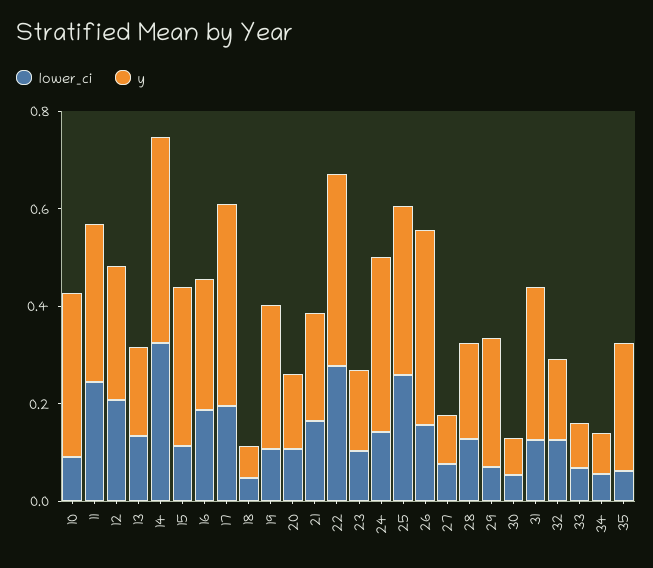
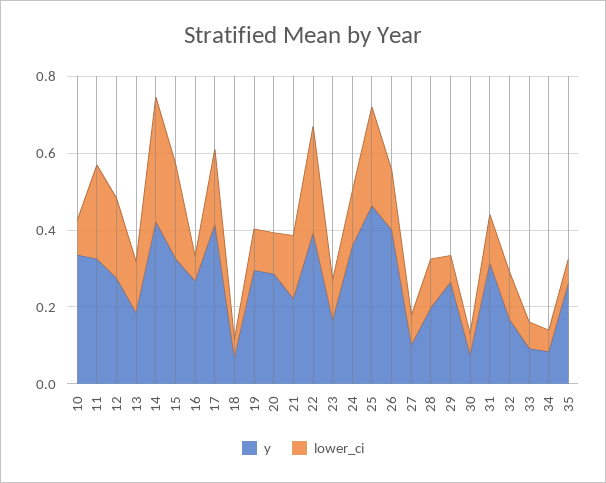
lower_ci, 15: 0.1 -> 0.25
lower_ci, 16: 0.2 -> 0.05
y, 20: 0.15 -> 0.3
y, 25: 0.35 -> 0.45

